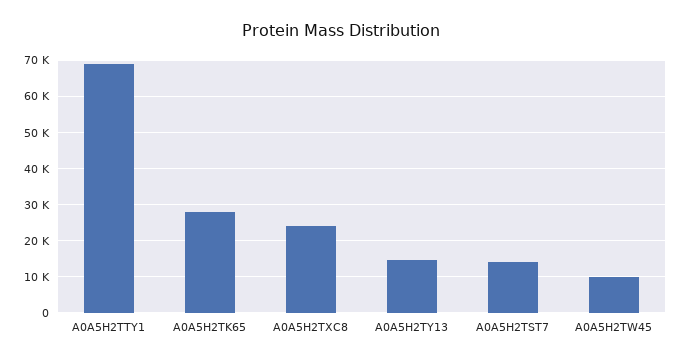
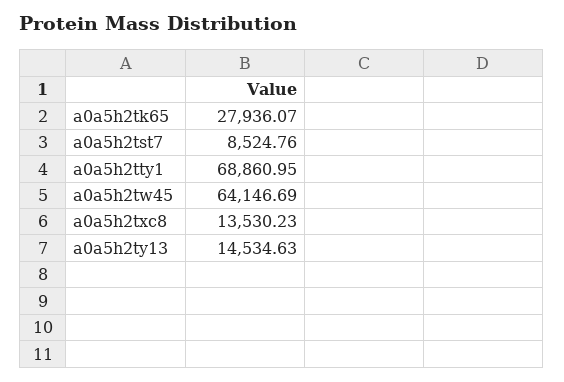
A0A5H2TXC8: 24000 -> 13530.23
A0A5H2TST7: 14000 -> 8524.76
A0A5H2TW45: 10000 -> 64146.69

